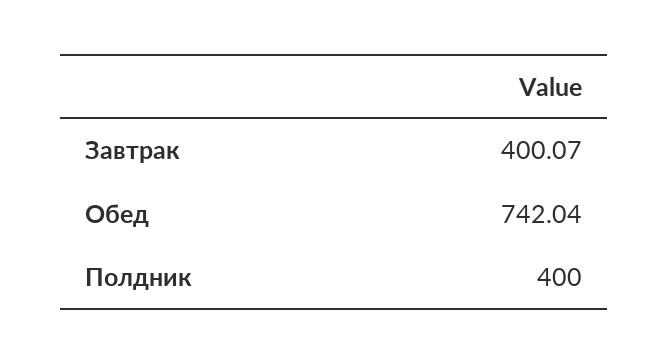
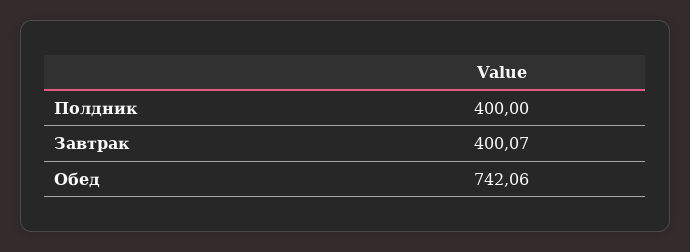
Обед: 742.04 -> 742.06

